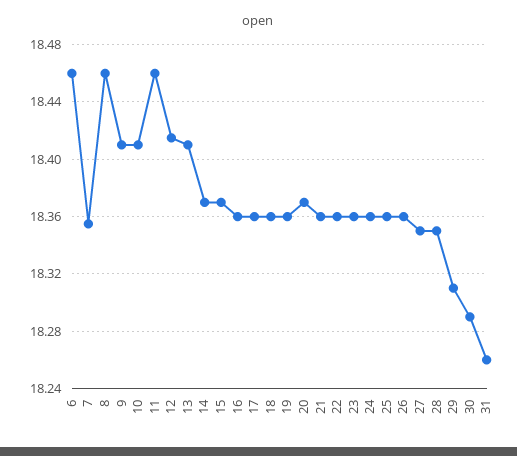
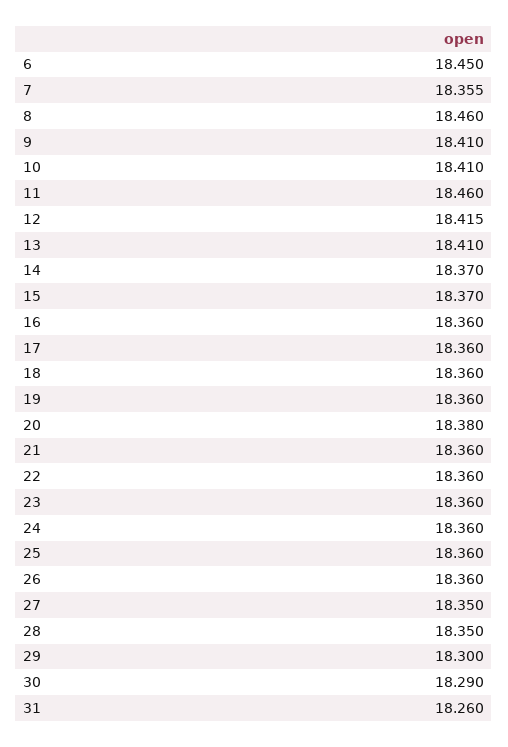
6: 18.46 -> 18.45
20: 18.37 -> 18.38
29: 18.31 -> 18.3

